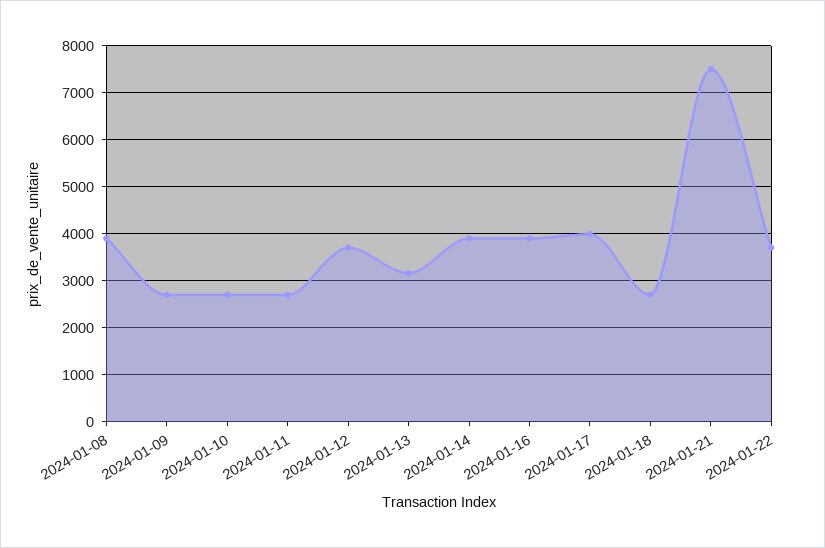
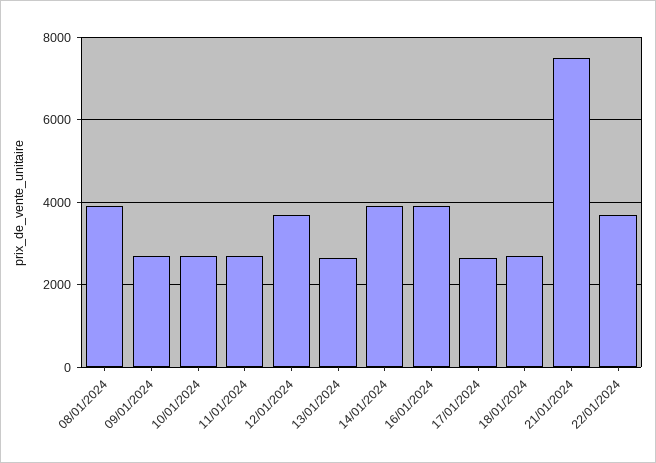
2024-01-13: 3200 -> 2600
2024-01-17: 4000 -> 2600

